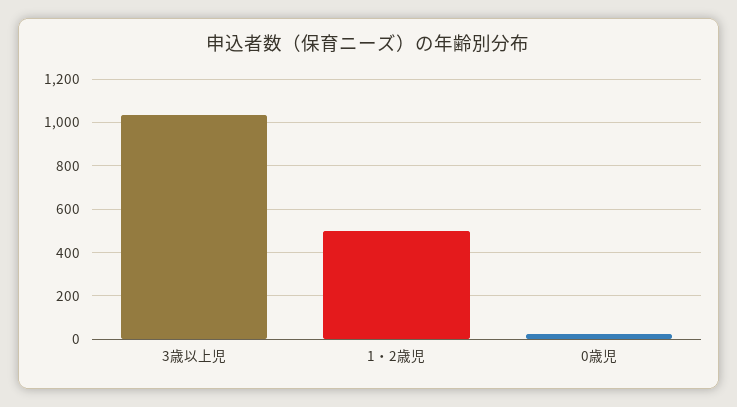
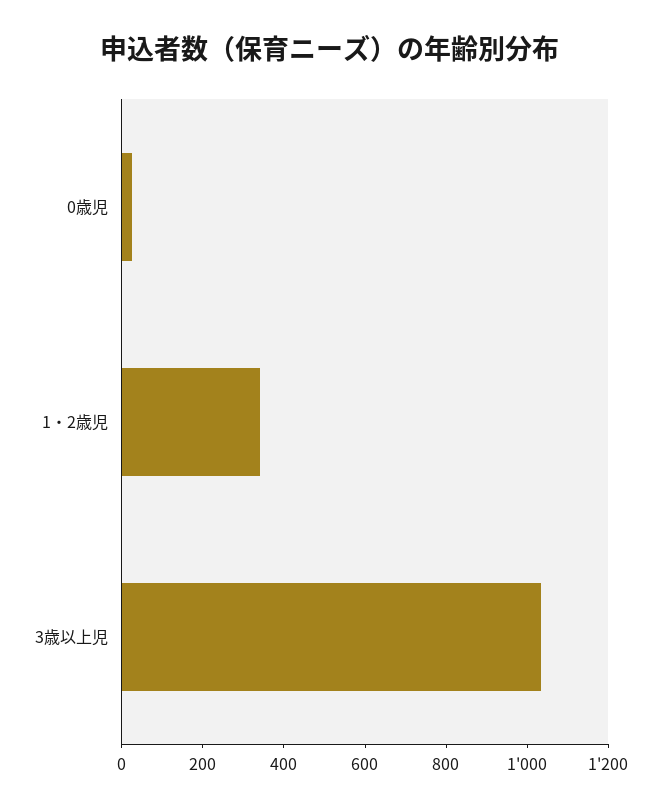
1・2歳児: 500 -> 350

